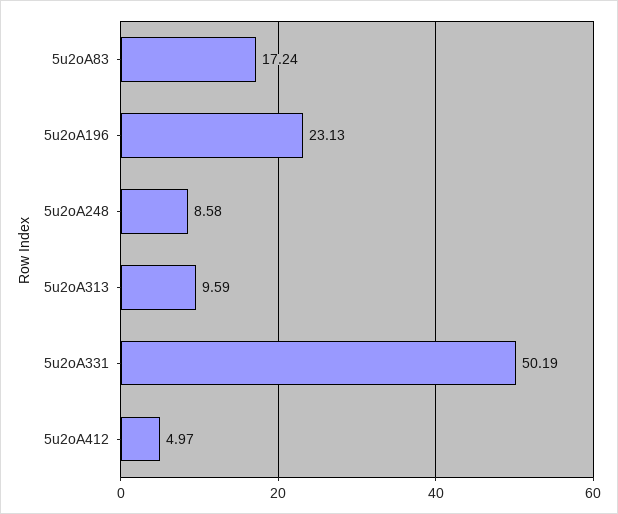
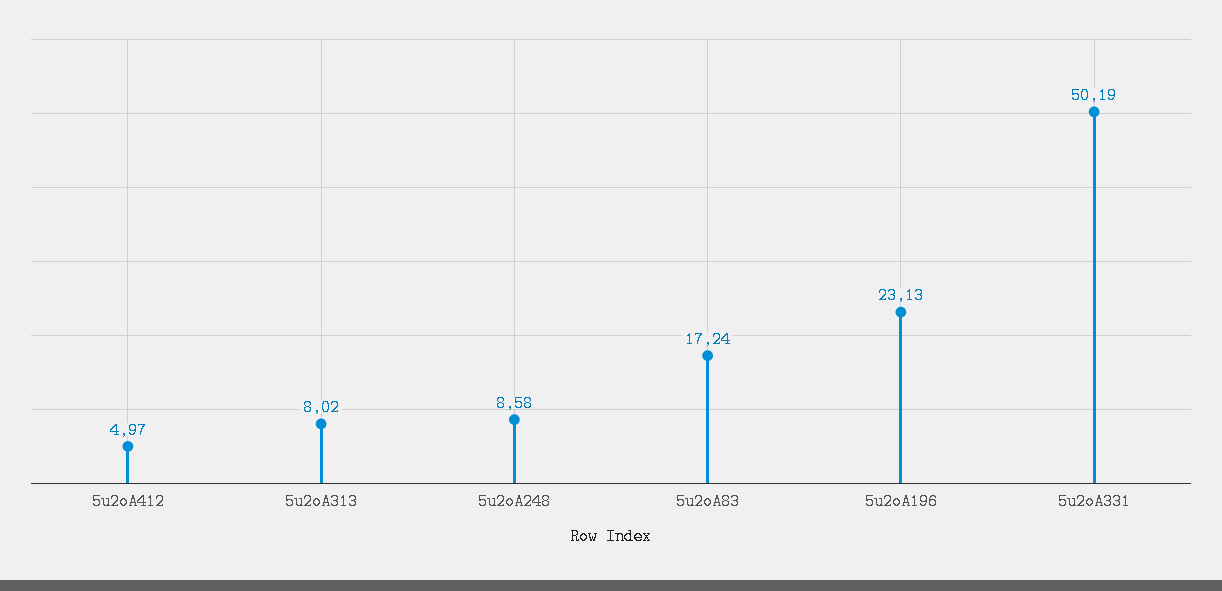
5u2oA313: 9.59 -> 8.02

